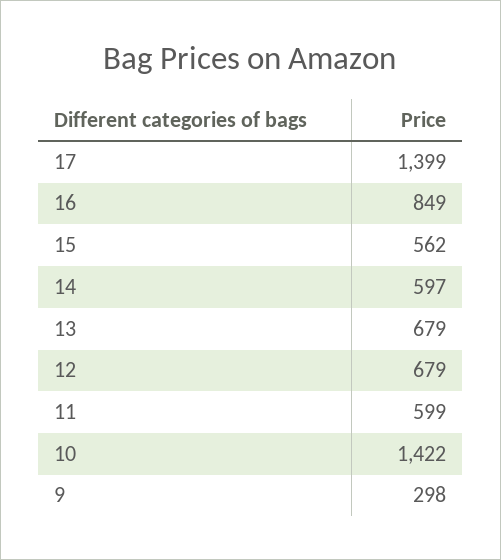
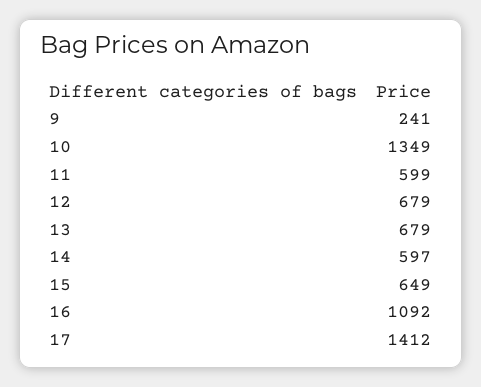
17: 1399 -> 1412
16: 849 -> 1092
15: 562 -> 649
10: 1422 -> 1349
9: 298 -> 241

